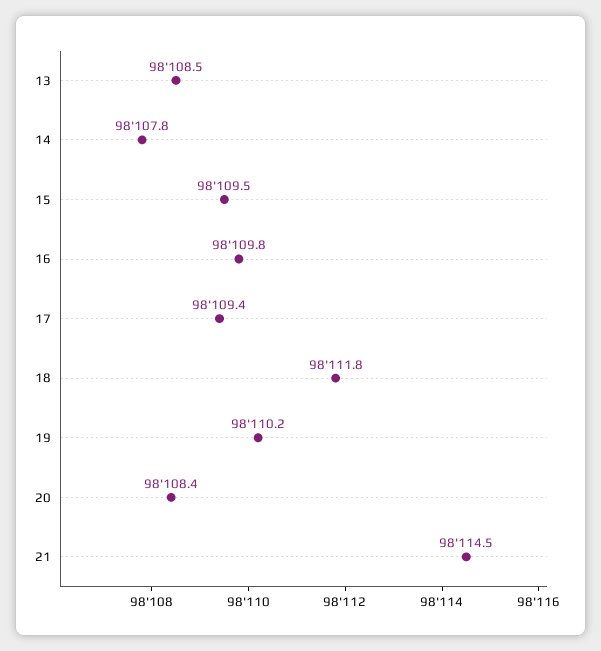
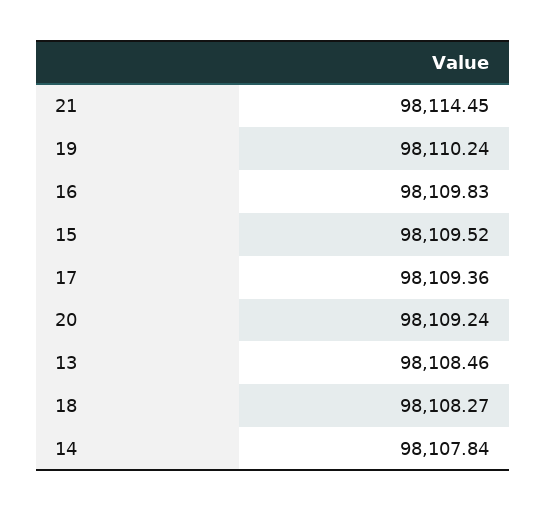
18: 98111.8 -> 98108.27
20: 98108.4 -> 98109.24

